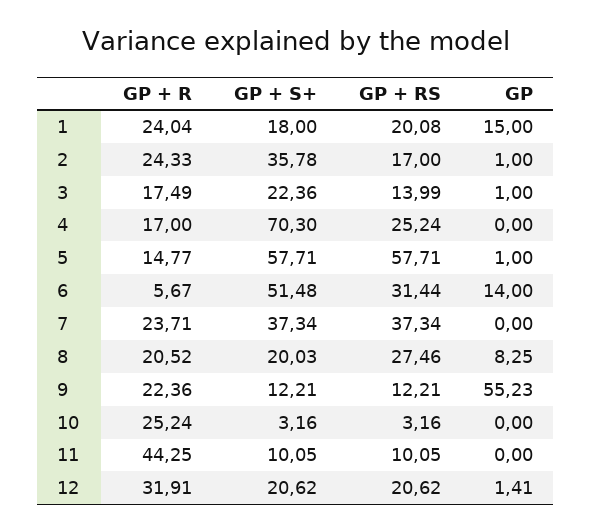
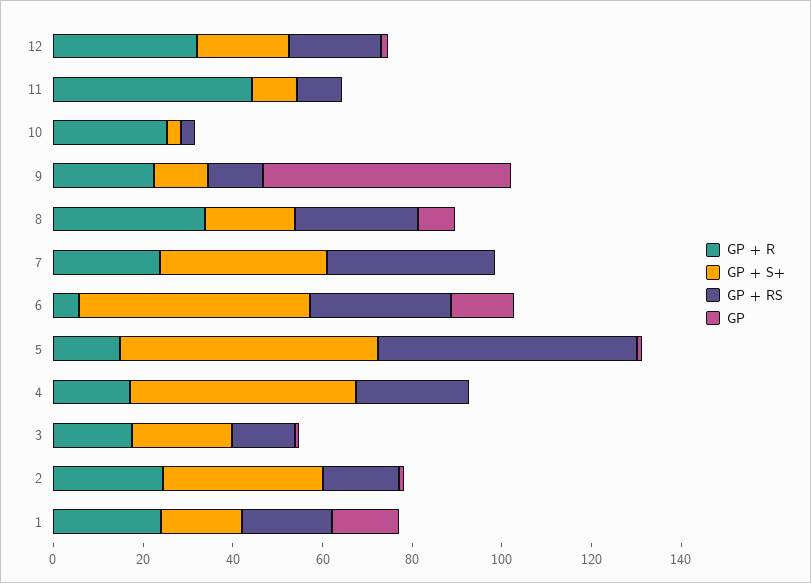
GP + S+, 4: 70.3 -> 50
GP + R, 8: 20.52 -> 35

